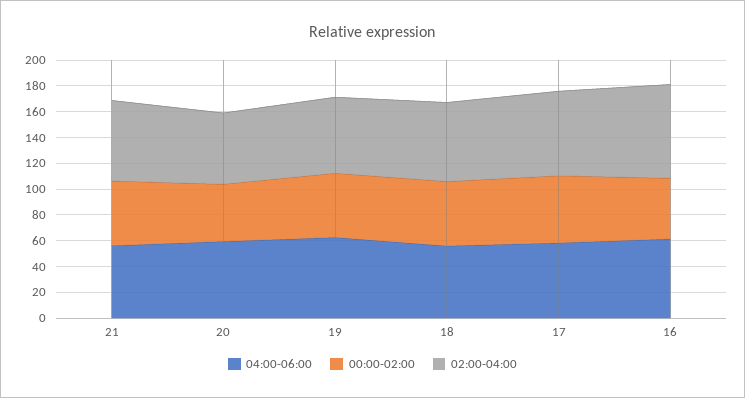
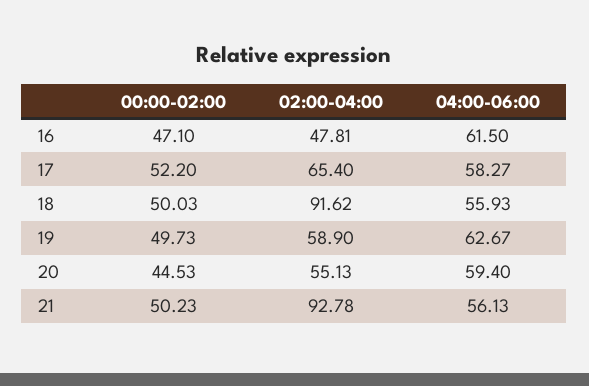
02:00-04:00, 21: 60 -> 92.78
02:00-04:00, 18: 60 -> 91.62
02:00-04:00, 16: 70 -> 47.81

